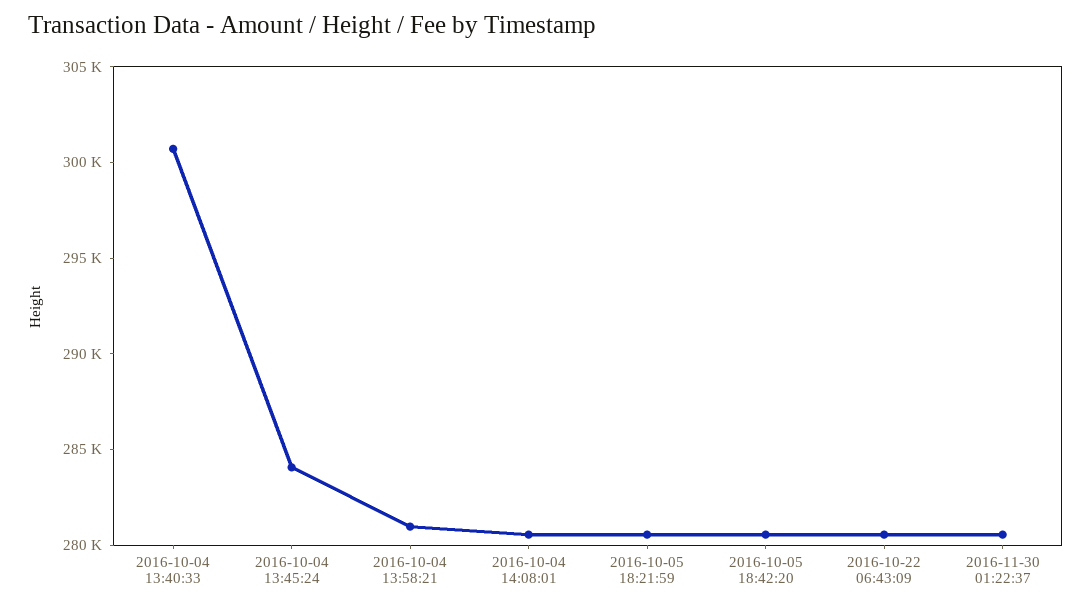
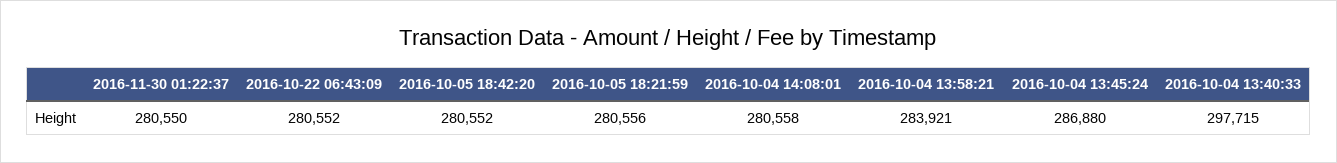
2016-10-04 13:40:33: 301000 -> 297715
2016-10-04 13:45:24: 284000 -> 286880
2016-10-04 13:58:21: 281000 -> 283921

